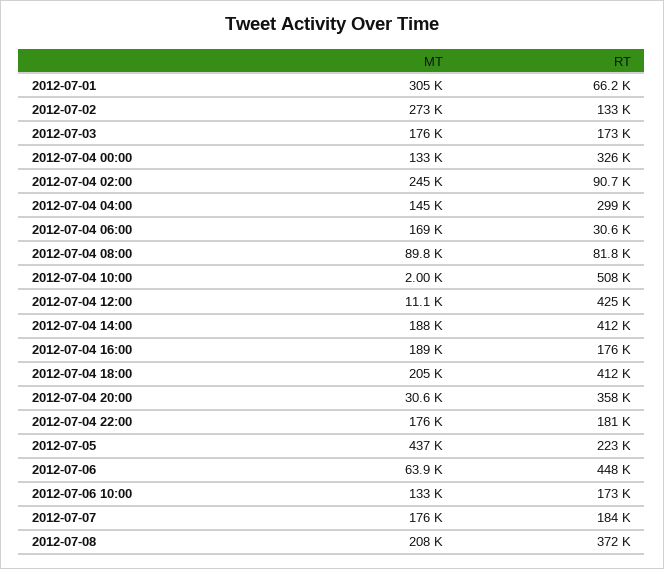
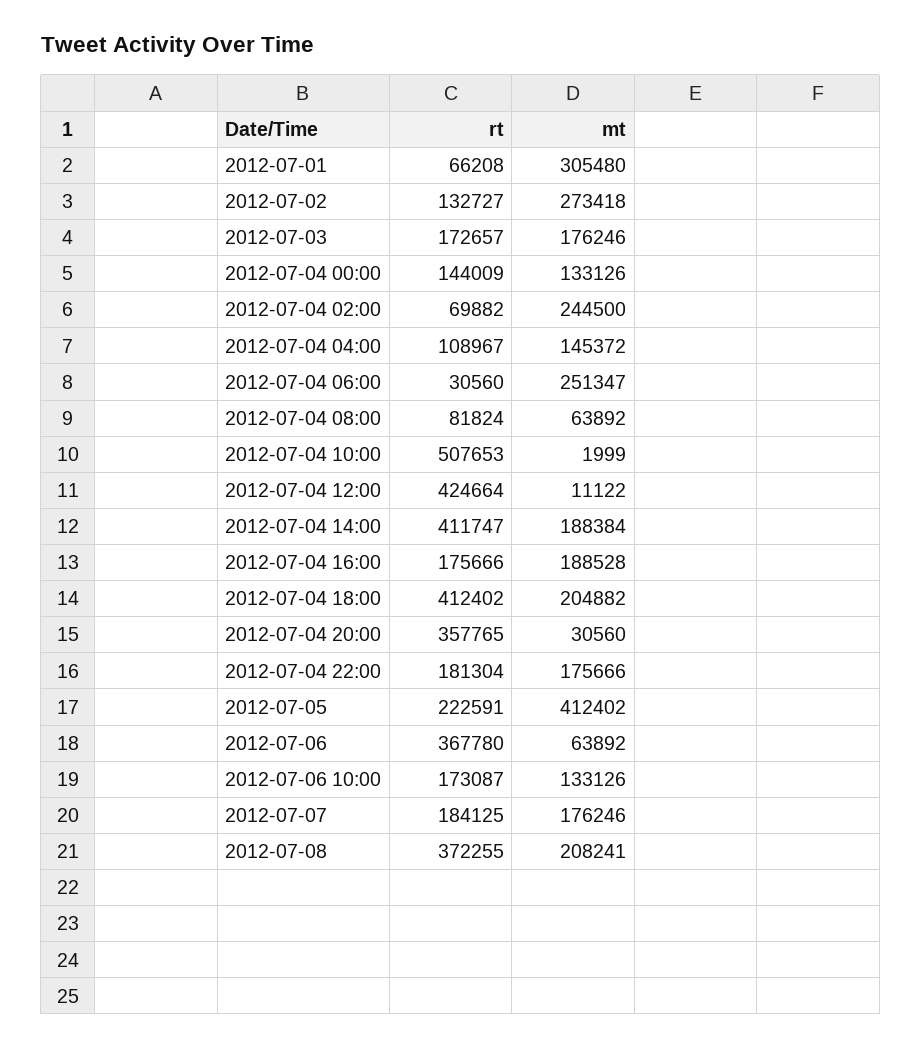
RT, 2012-07-04 00:00: 326000 -> 144009
RT, 2012-07-04 02:00: 90700 -> 69882
RT, 2012-07-04 04:00: 299000 -> 108967
MT, 2012-07-04 06:00: 169000 -> 251347
MT, 2012-07-04 08:00: 89800 -> 63892
MT, 2012-07-05: 437000 -> 412402
RT, 2012-07-06: 448000 -> 367780

